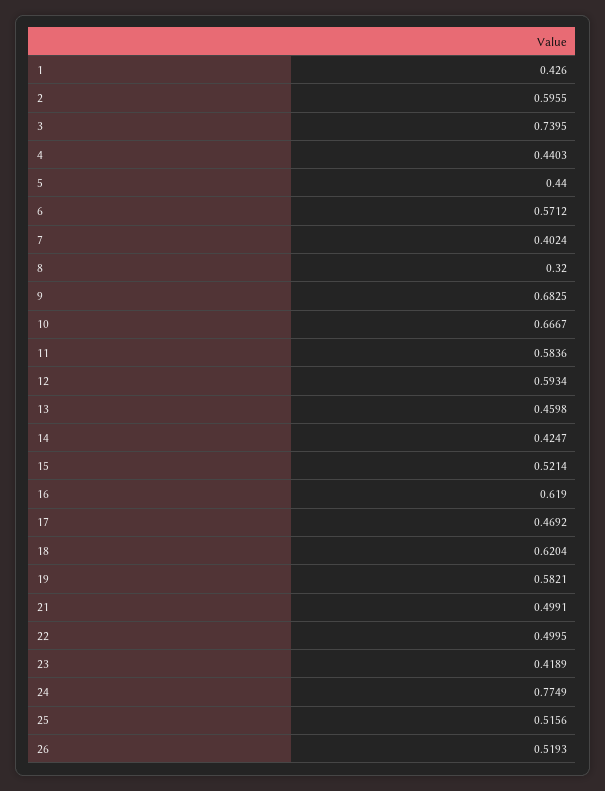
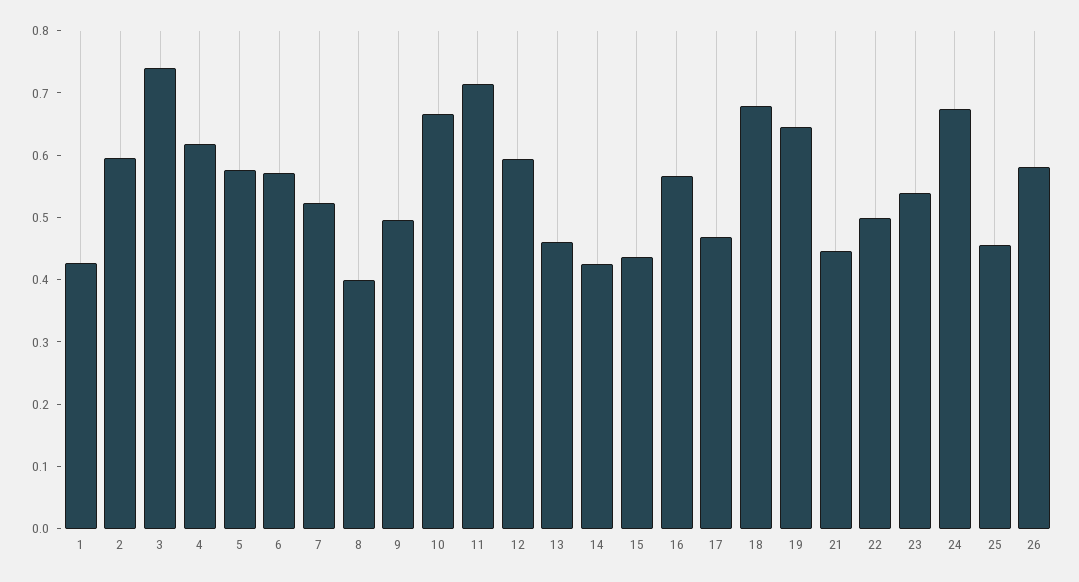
4: 0.4403 -> 0.62
5: 0.44 -> 0.58
7: 0.4024 -> 0.52
8: 0.32 -> 0.4
9: 0.6825 -> 0.5
11: 0.5836 -> 0.72
15: 0.5214 -> 0.44
16: 0.619 -> 0.56
18: 0.6204 -> 0.68
19: 0.5821 -> 0.64
21: 0.4991 -> 0.44
23: 0.4189 -> 0.54
24: 0.7749 -> 0.68
25: 0.5156 -> 0.46
26: 0.5193 -> 0.58

